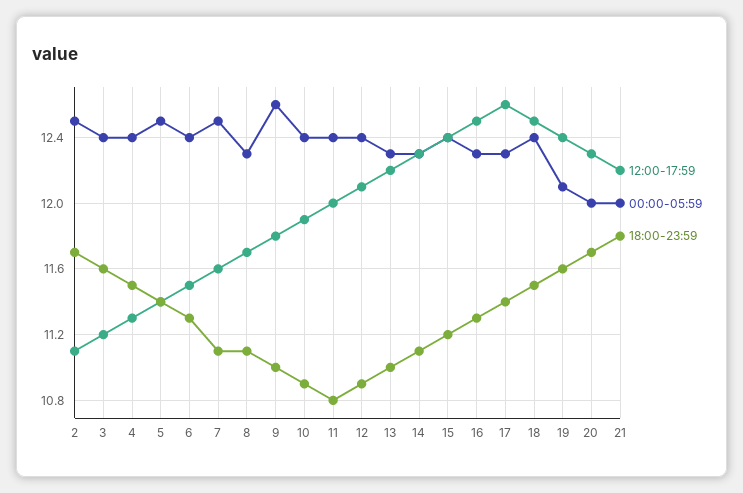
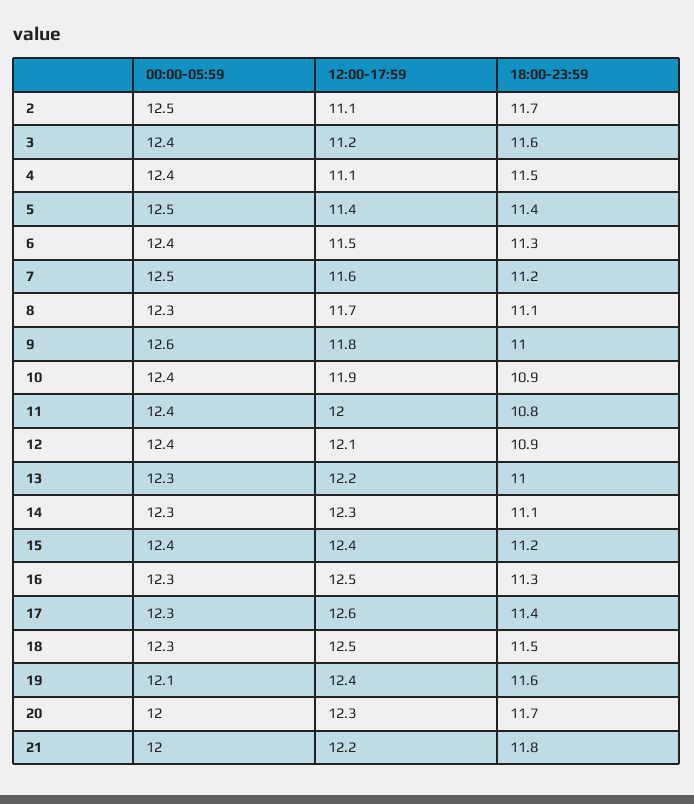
12:00-17:59, 4: 11.3 -> 11.1
18:00-23:59, 7: 11.1 -> 11.2
00:00-05:59, 18: 12.4 -> 12.3

